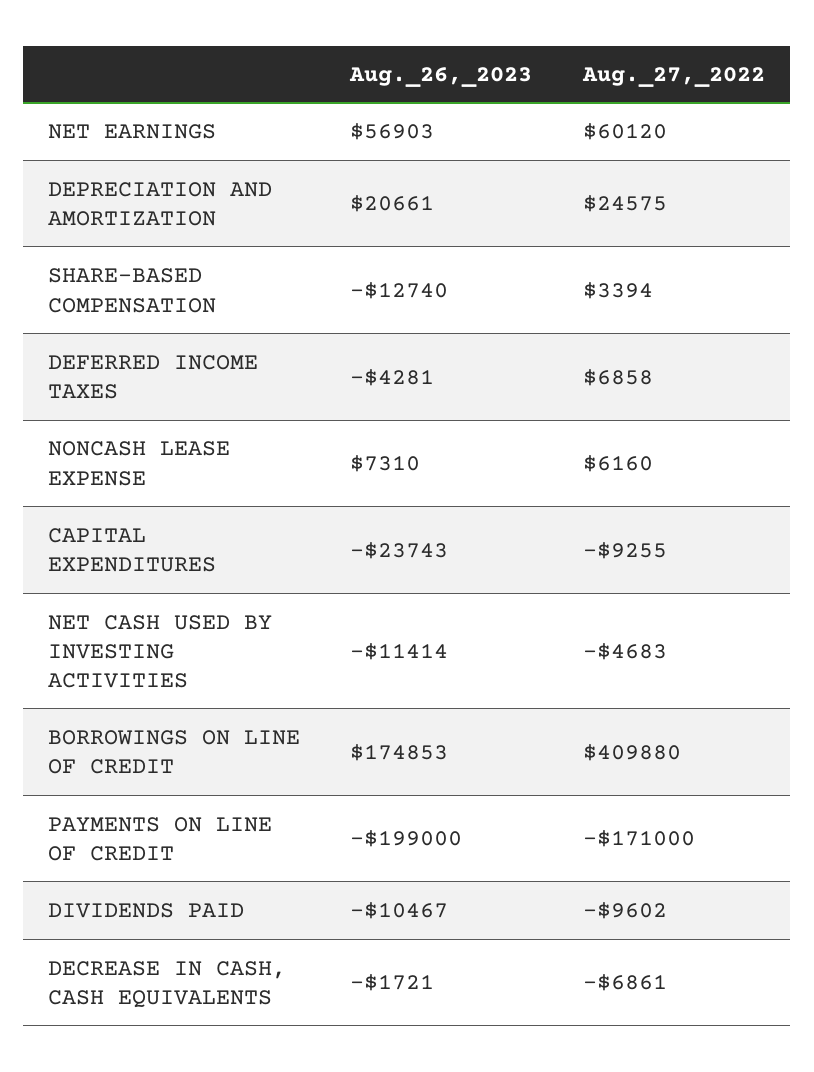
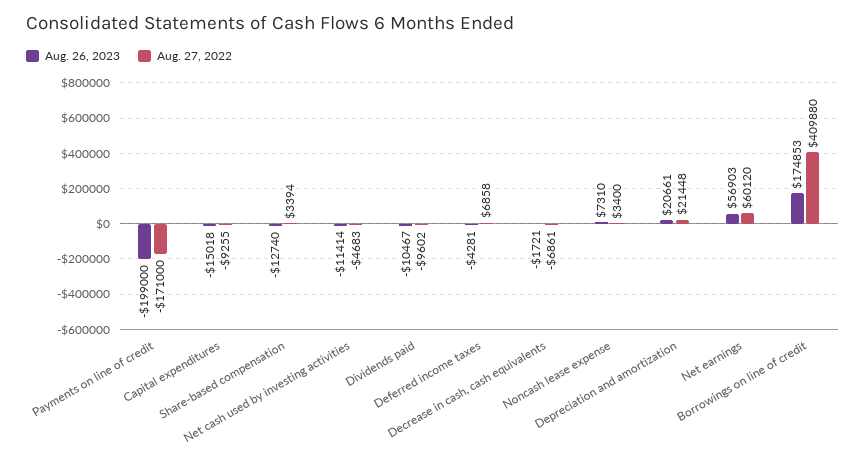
Aug._27,_2022, DEPRECIATION AND AMORTIZATION: 24575 -> 21448
Aug._27,_2022, NONCASH LEASE EXPENSE: 6160 -> 3400
Aug._26,_2023, CAPITAL EXPENDITURES: -23743 -> -15018

